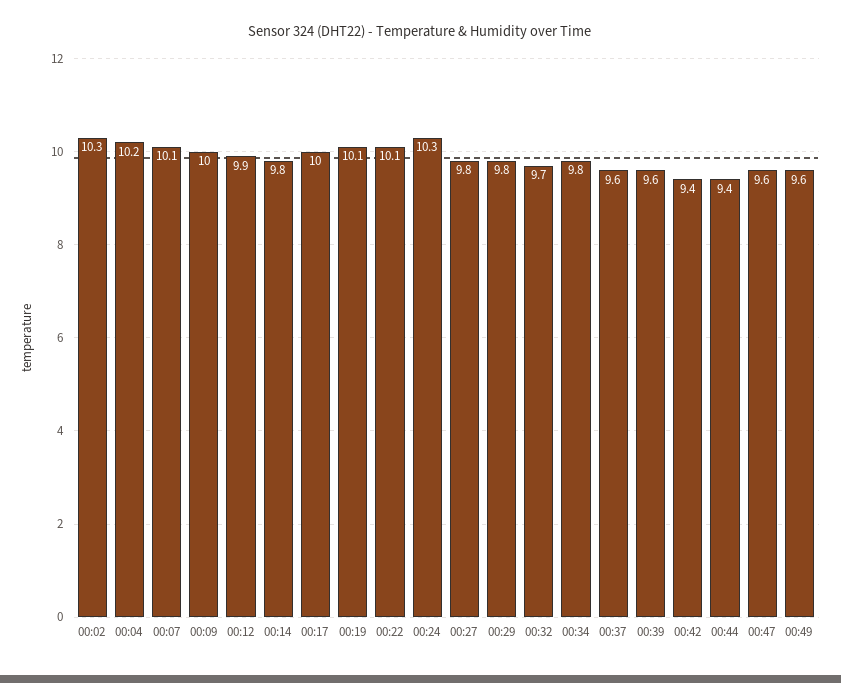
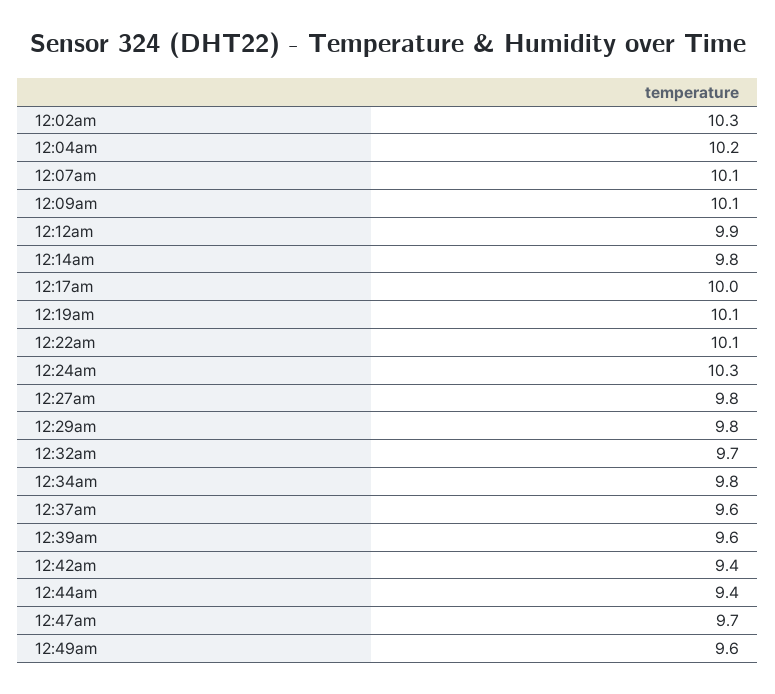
00:09: 10 -> 10.1
00:47: 9.6 -> 9.7

